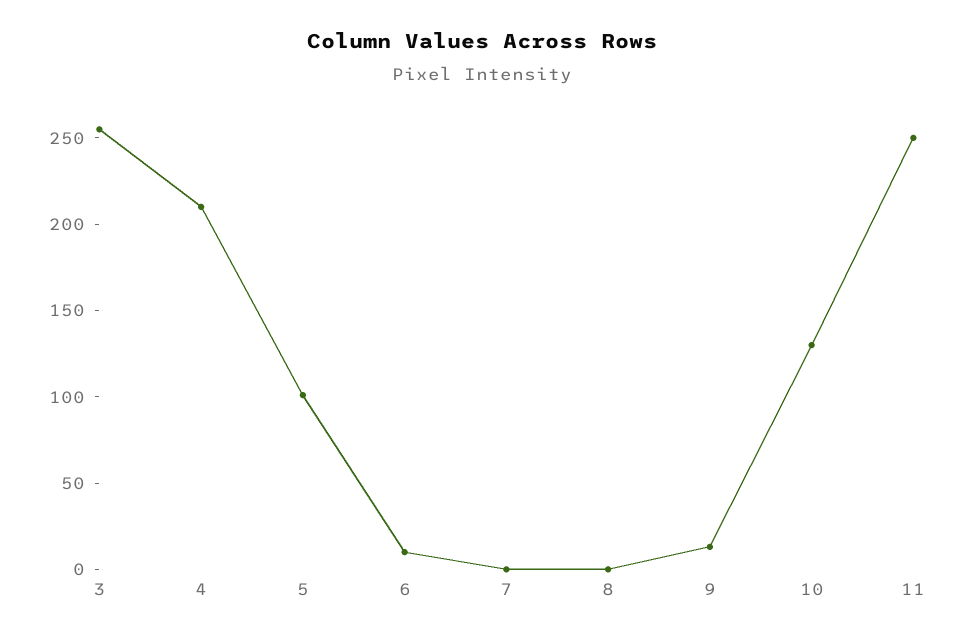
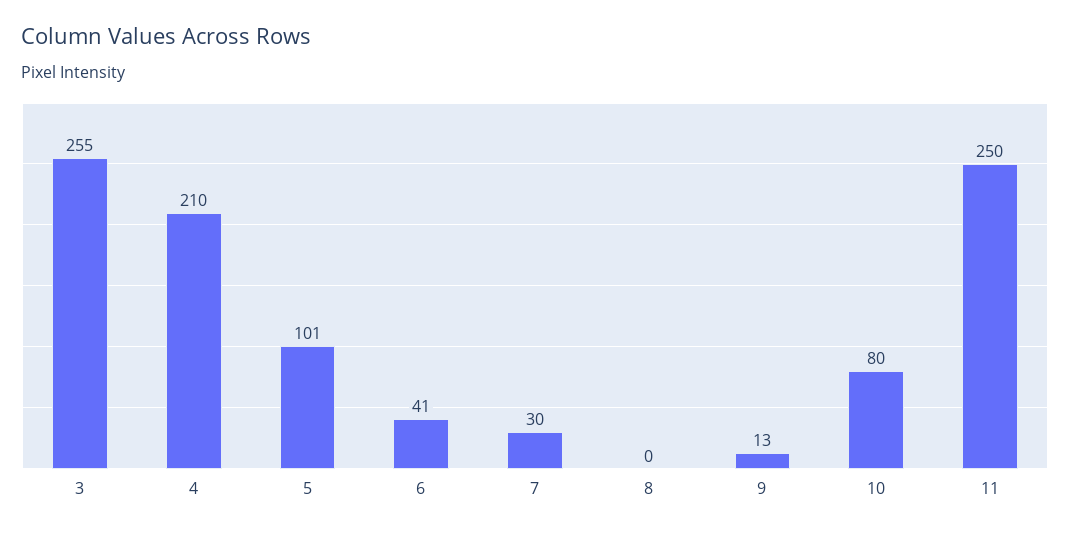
6: 10 -> 41
7: 0 -> 30
10: 130 -> 80

